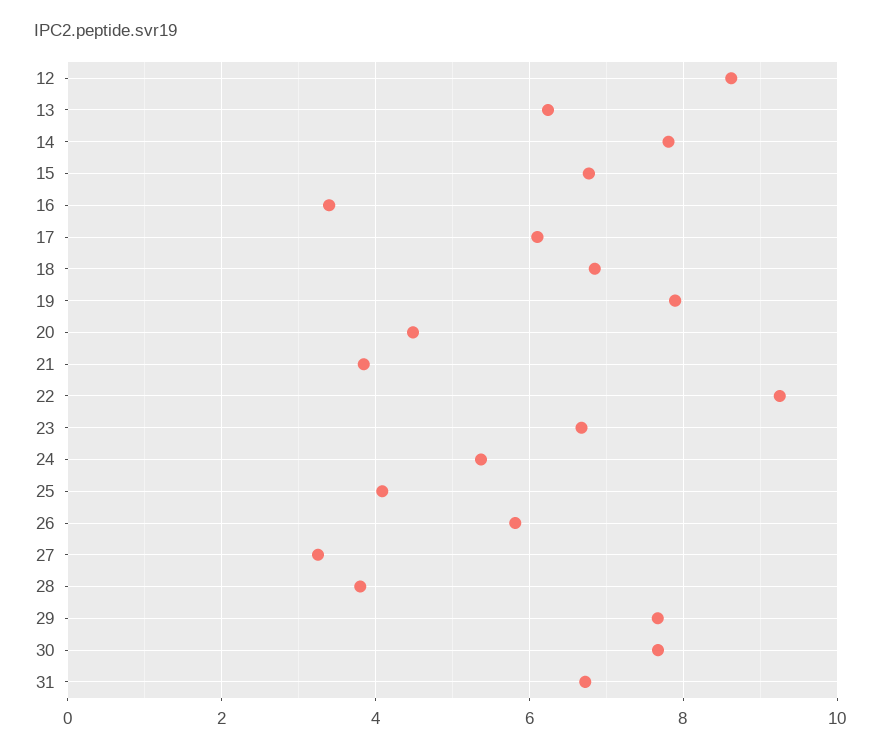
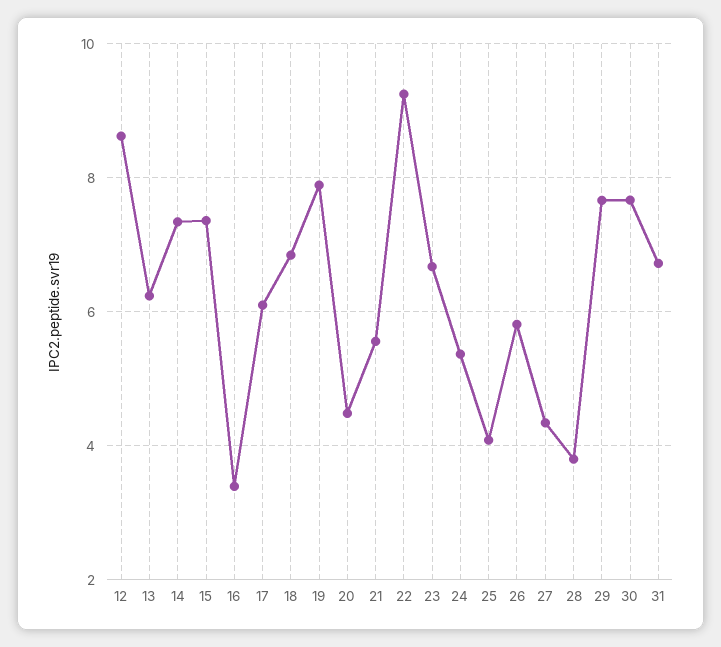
14: 7.8 -> 7.4
15: 6.8 -> 7.4
21: 3.8 -> 5.6
27: 3.2 -> 4.4

